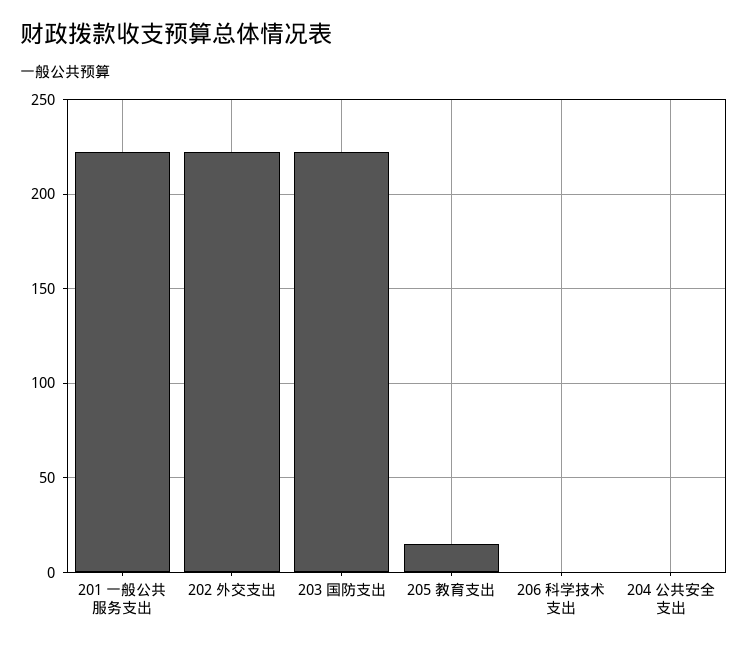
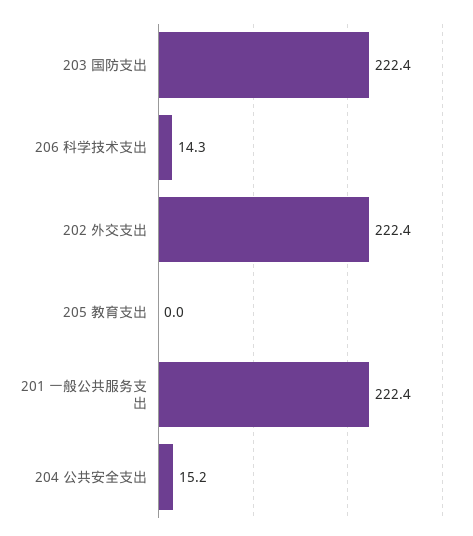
205 教育支出: 15 -> 0
206 科学技术支出: 0 -> 14.3
204 公共安全支出: 0 -> 15.2

